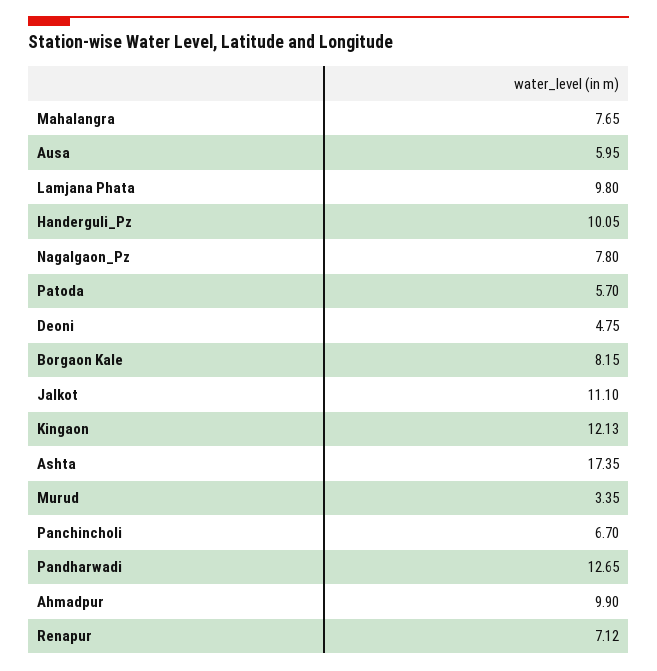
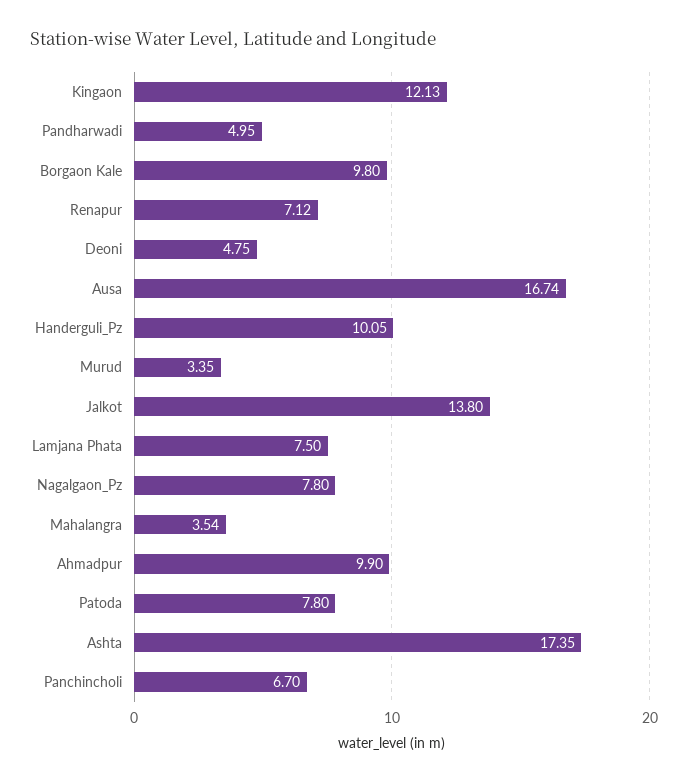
Mahalangra: 7.65 -> 3.54
Ausa: 5.95 -> 16.74
Lamjana Phata: 9.8 -> 7.5
Patoda: 5.7 -> 7.8
Borgaon Kale: 8.15 -> 9.8
Jalkot: 11.1 -> 13.8
Pandharwadi: 12.65 -> 4.95

